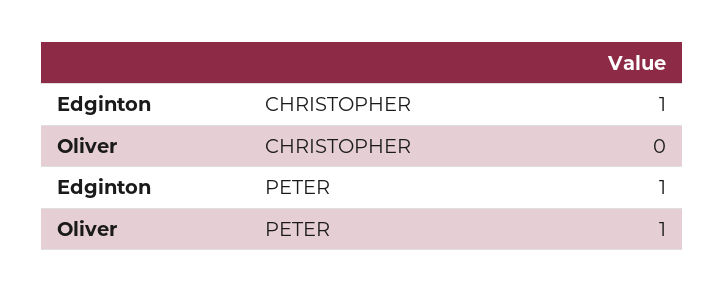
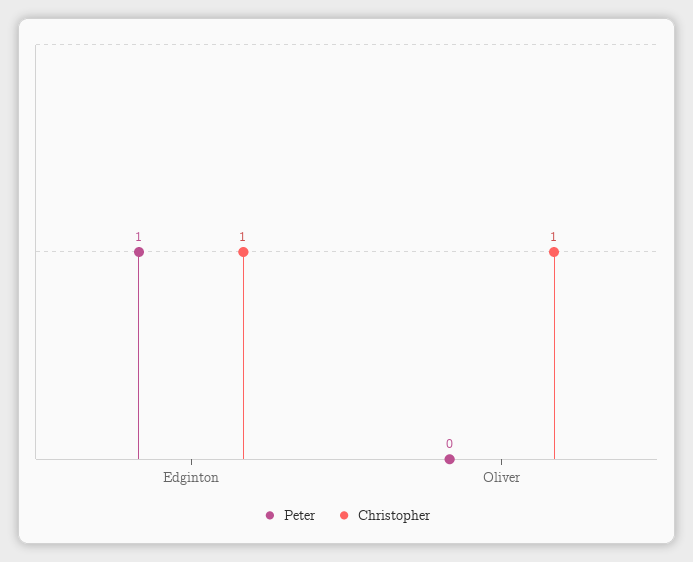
CHRISTOPHER, Oliver: 0 -> 1
PETER, Oliver: 1 -> 0

